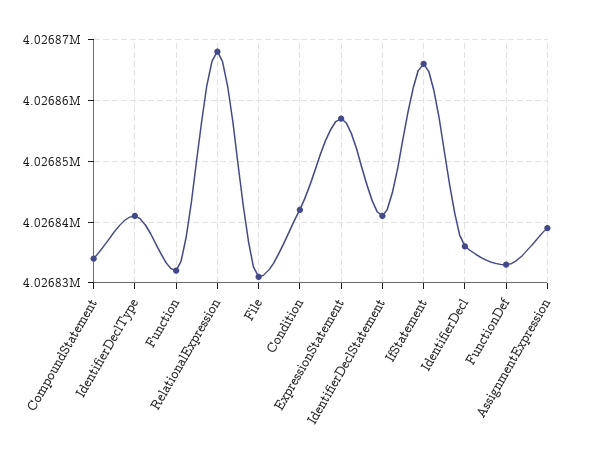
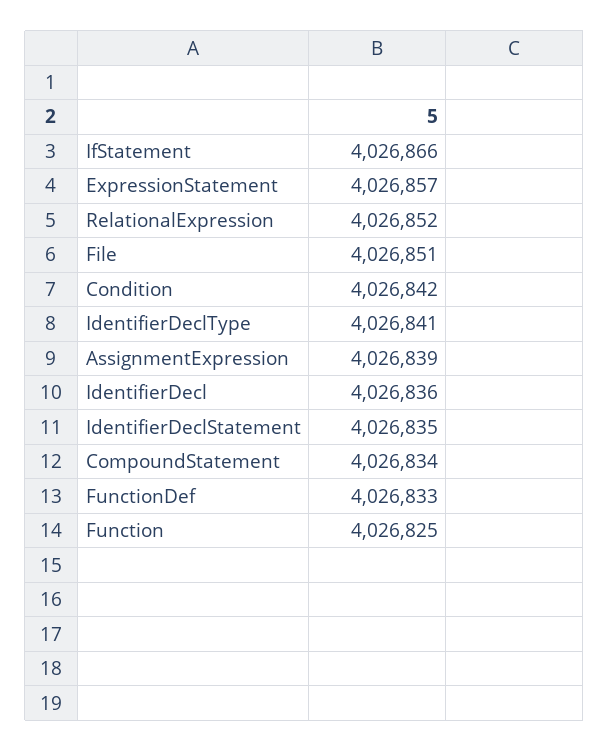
Function: 4026832 -> 4026825
RelationalExpression: 4026868 -> 4026852
File: 4026831 -> 4026851
IdentifierDeclStatement: 4026841 -> 4026835

